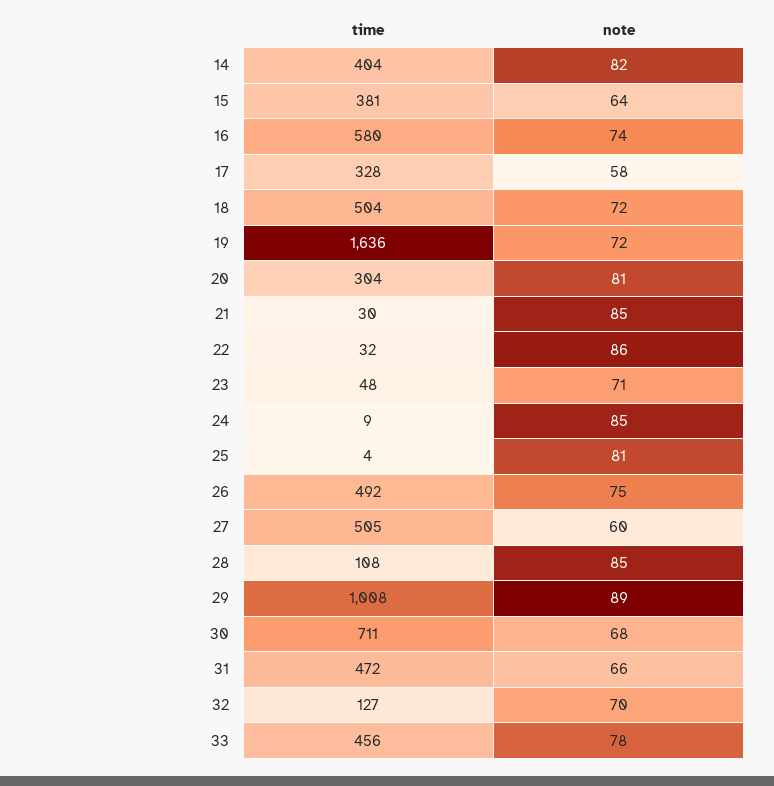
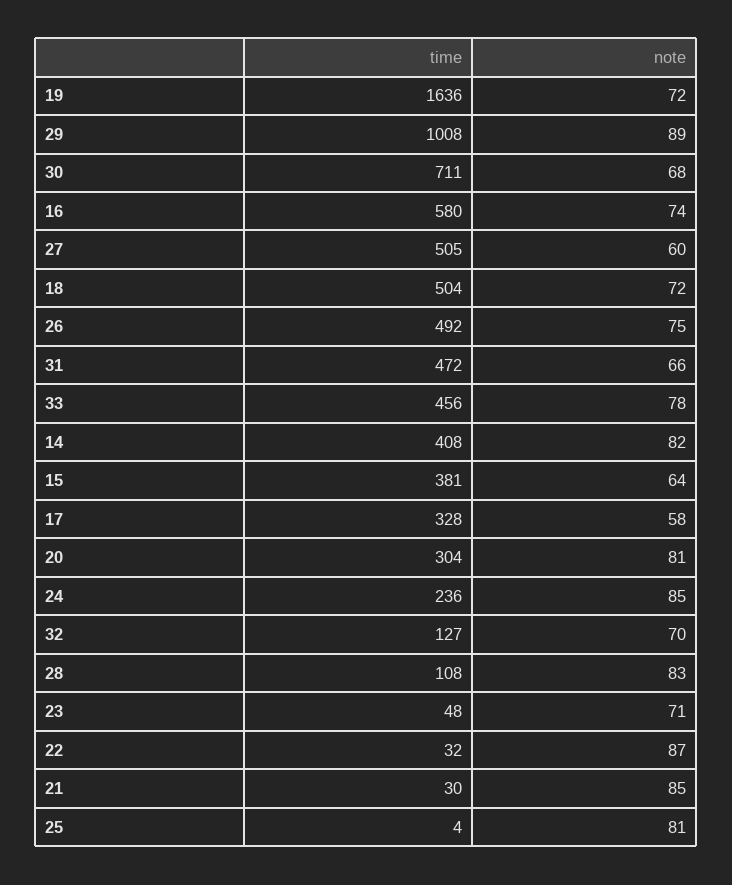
time, 14: 404 -> 408
note, 22: 86 -> 87
time, 24: 9 -> 236
note, 28: 85 -> 83

